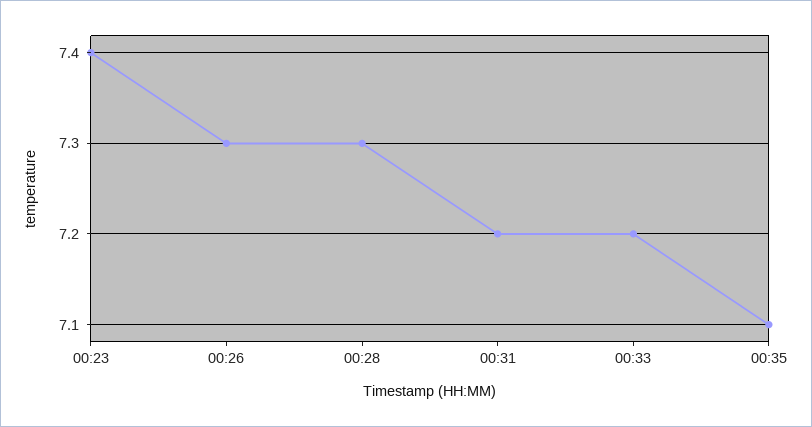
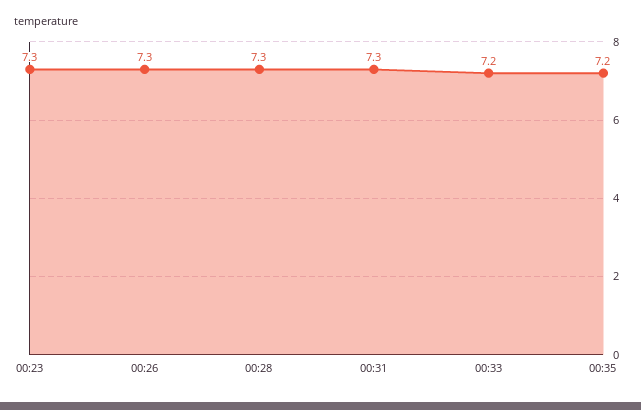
00:23: 7.4 -> 7.3
00:31: 7.2 -> 7.3
00:35: 7.1 -> 7.2

